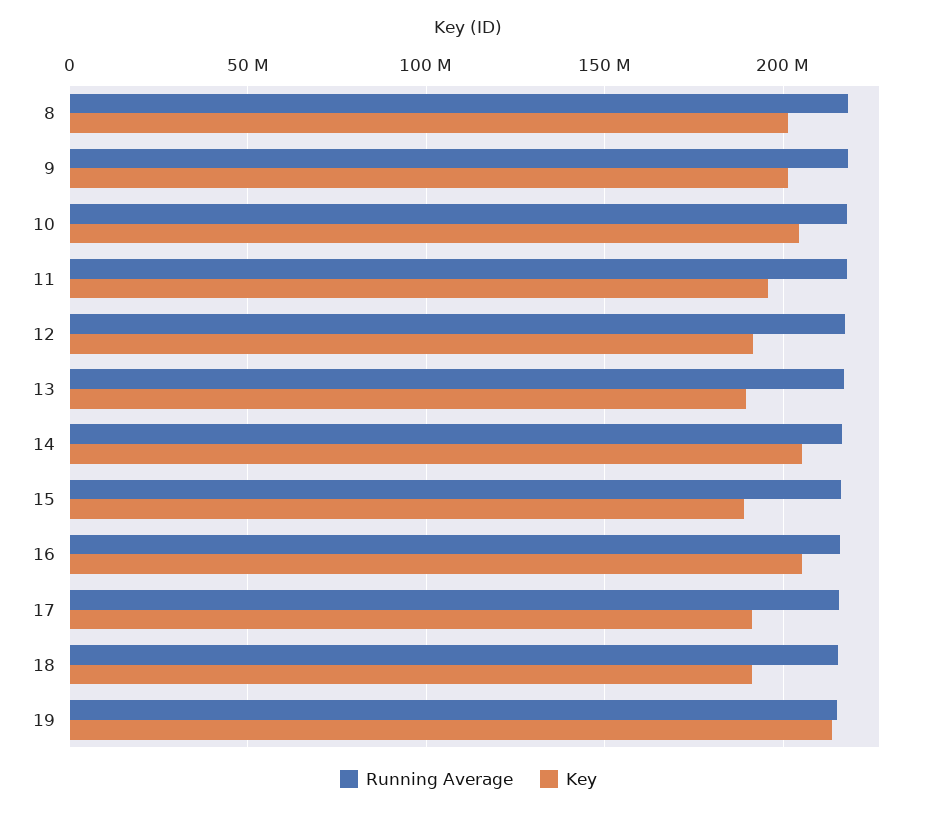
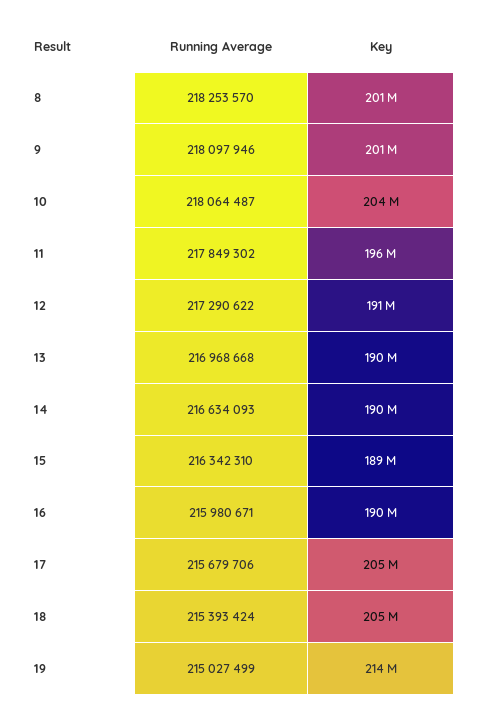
Key, 14: 205000000 -> 190000000
Key, 16: 205000000 -> 190000000
Key, 17: 190000000 -> 205000000
Key, 18: 190000000 -> 205000000

